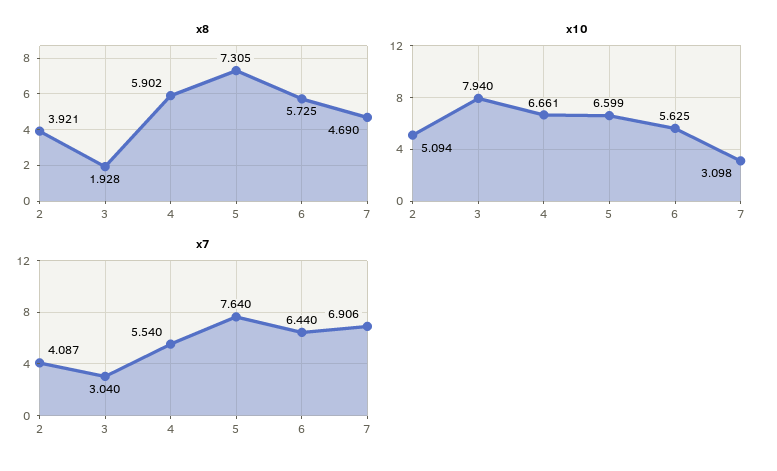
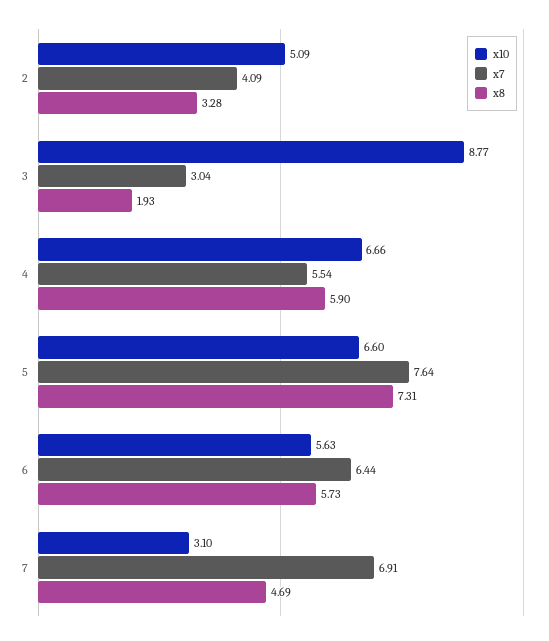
x8, 2: 3.921 -> 3.28
x10, 3: 7.94 -> 8.77

